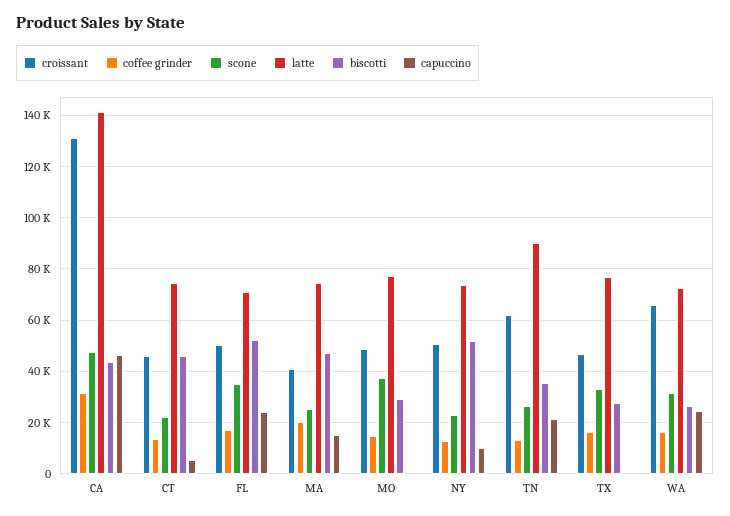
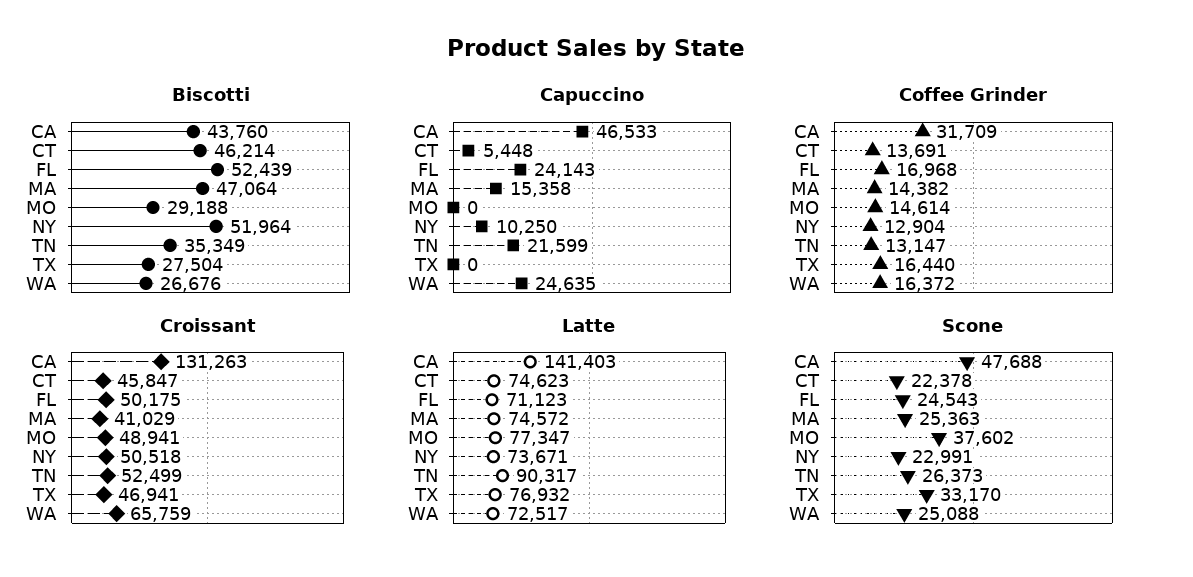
scone, FL: 35000 -> 24543
coffee grinder, MA: 20000 -> 14382
croissant, TN: 62500 -> 52499
scone, WA: 32500 -> 25088

